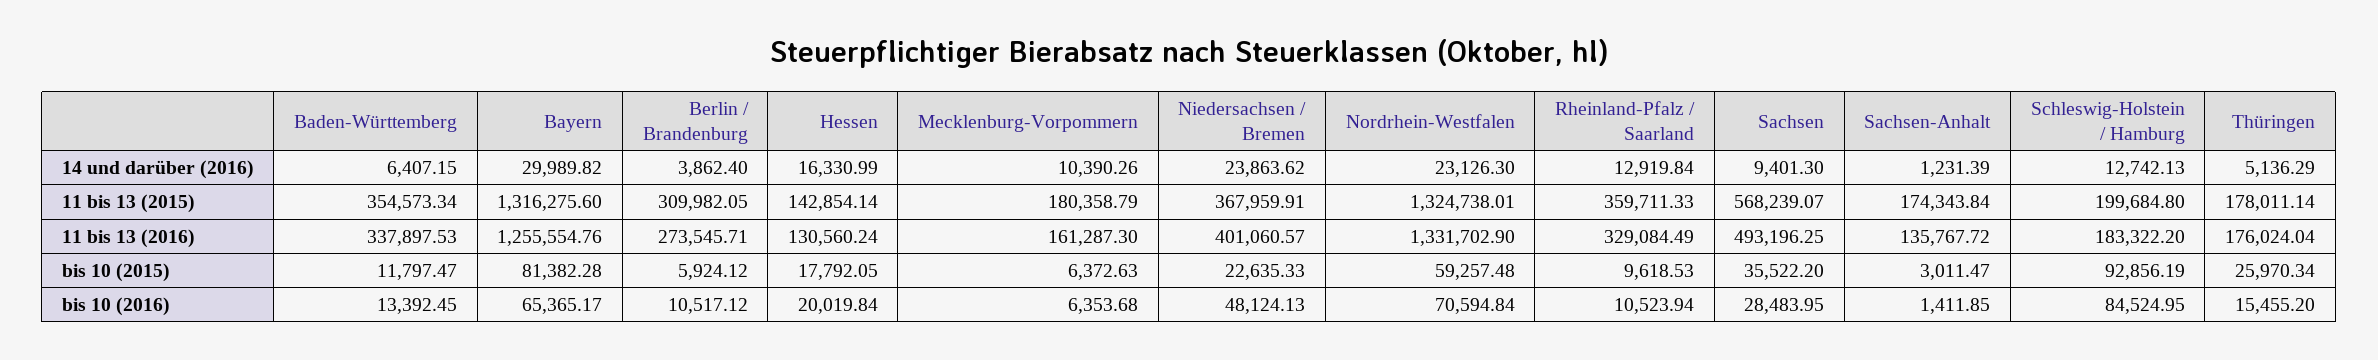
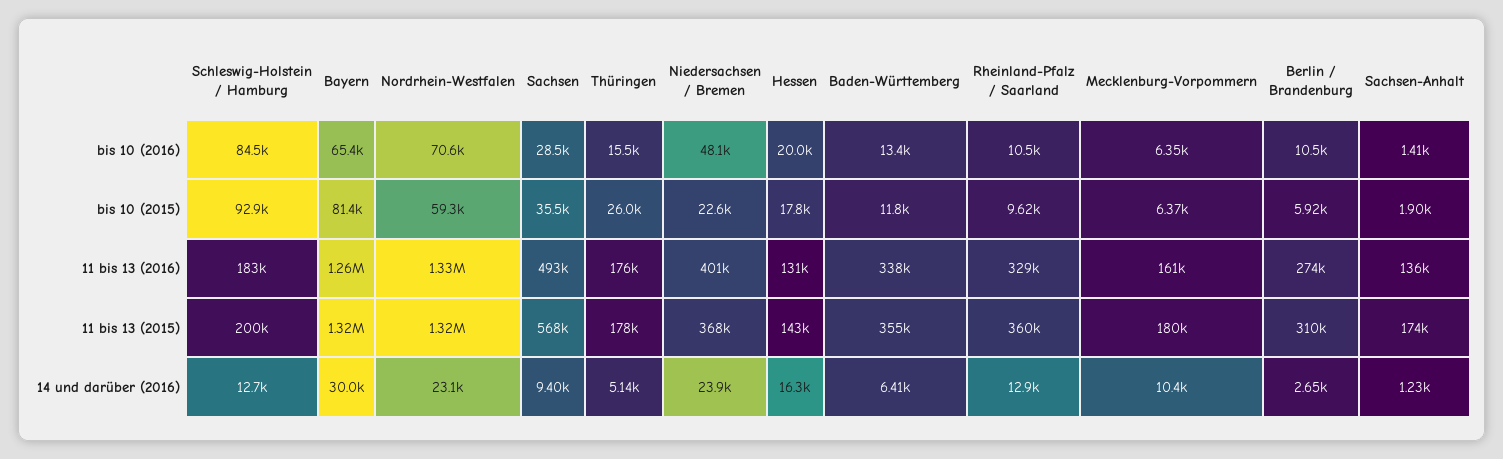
Berlin / Brandenburg, 14 und darüber (2016): 3862.4 -> 2650
Sachsen-Anhalt, bis 10 (2015): 3011.47 -> 1900

